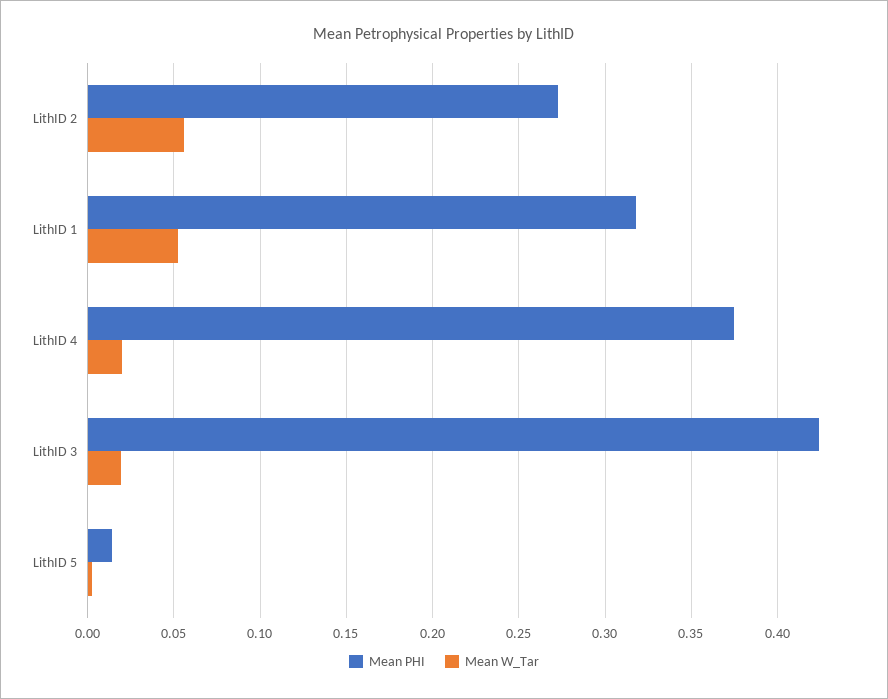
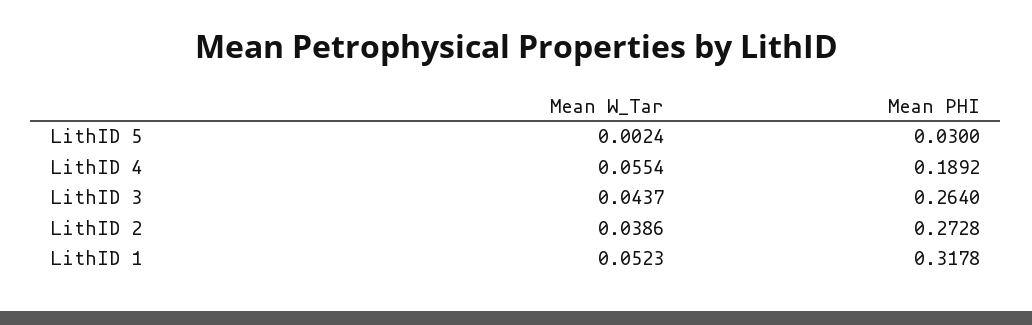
Mean W_Tar, LithID 2: 0.055 -> 0.0386
Mean PHI, LithID 4: 0.375 -> 0.1892
Mean W_Tar, LithID 4: 0.02 -> 0.0554
Mean PHI, LithID 3: 0.425 -> 0.264
Mean W_Tar, LithID 3: 0.02 -> 0.0437
Mean PHI, LithID 5: 0.015 -> 0.03

